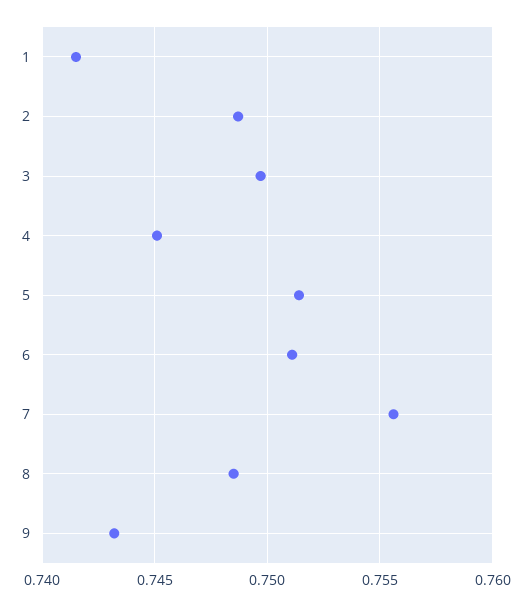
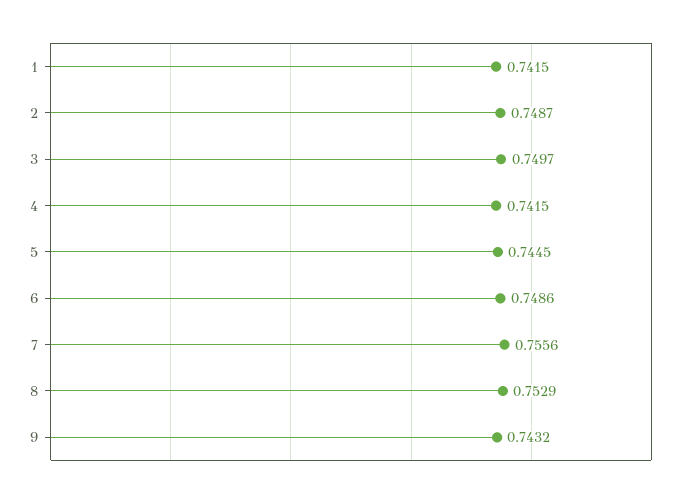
4: 0.745 -> 0.7415
5: 0.7515 -> 0.7445
6: 0.751 -> 0.7486
8: 0.7485 -> 0.7529

